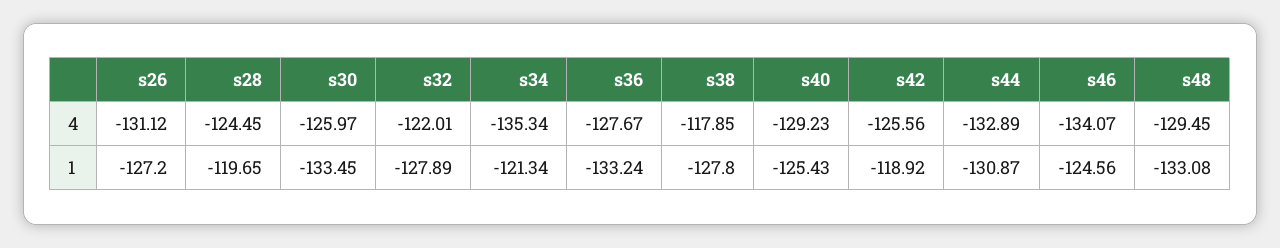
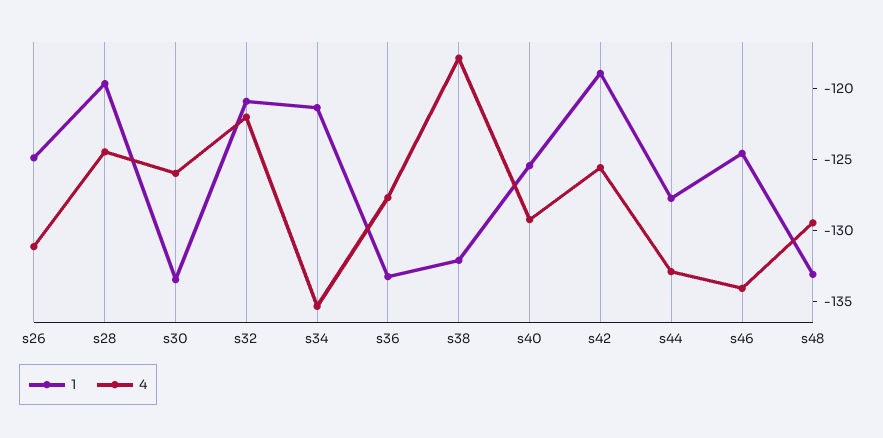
1, s26: -127.2 -> -125
1, s32: -127.89 -> -121
1, s38: -127.8 -> -132
1, s44: -130.87 -> -128

